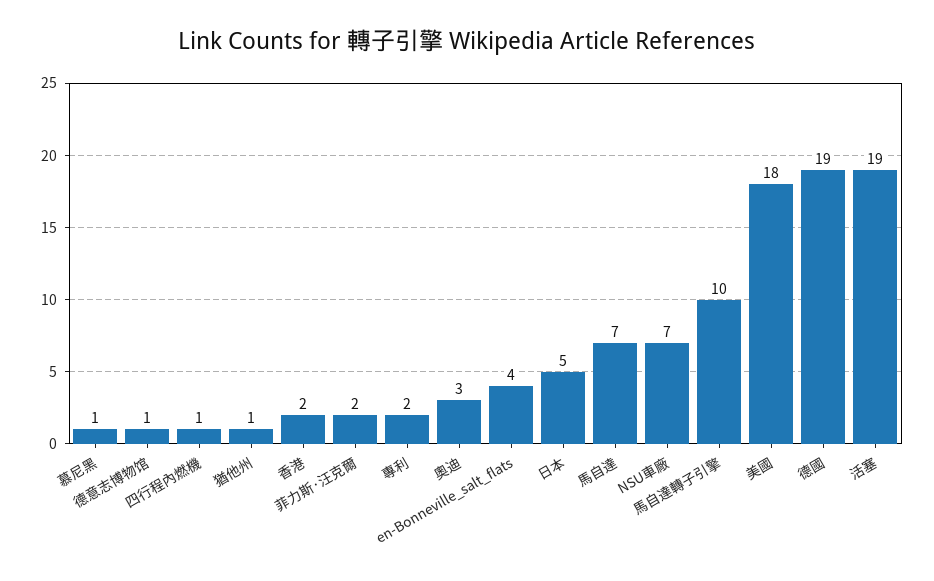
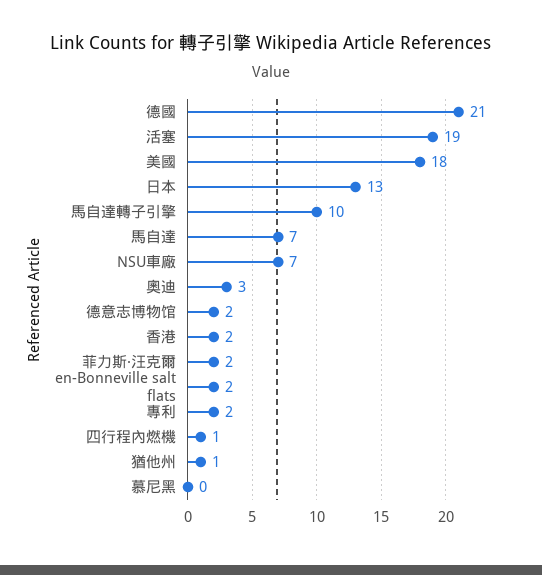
慕尼黑: 1 -> 0
德意志博物馆: 1 -> 2
en-Bonneville_salt_flats: 4 -> 2
日本: 5 -> 13
德國: 19 -> 21

